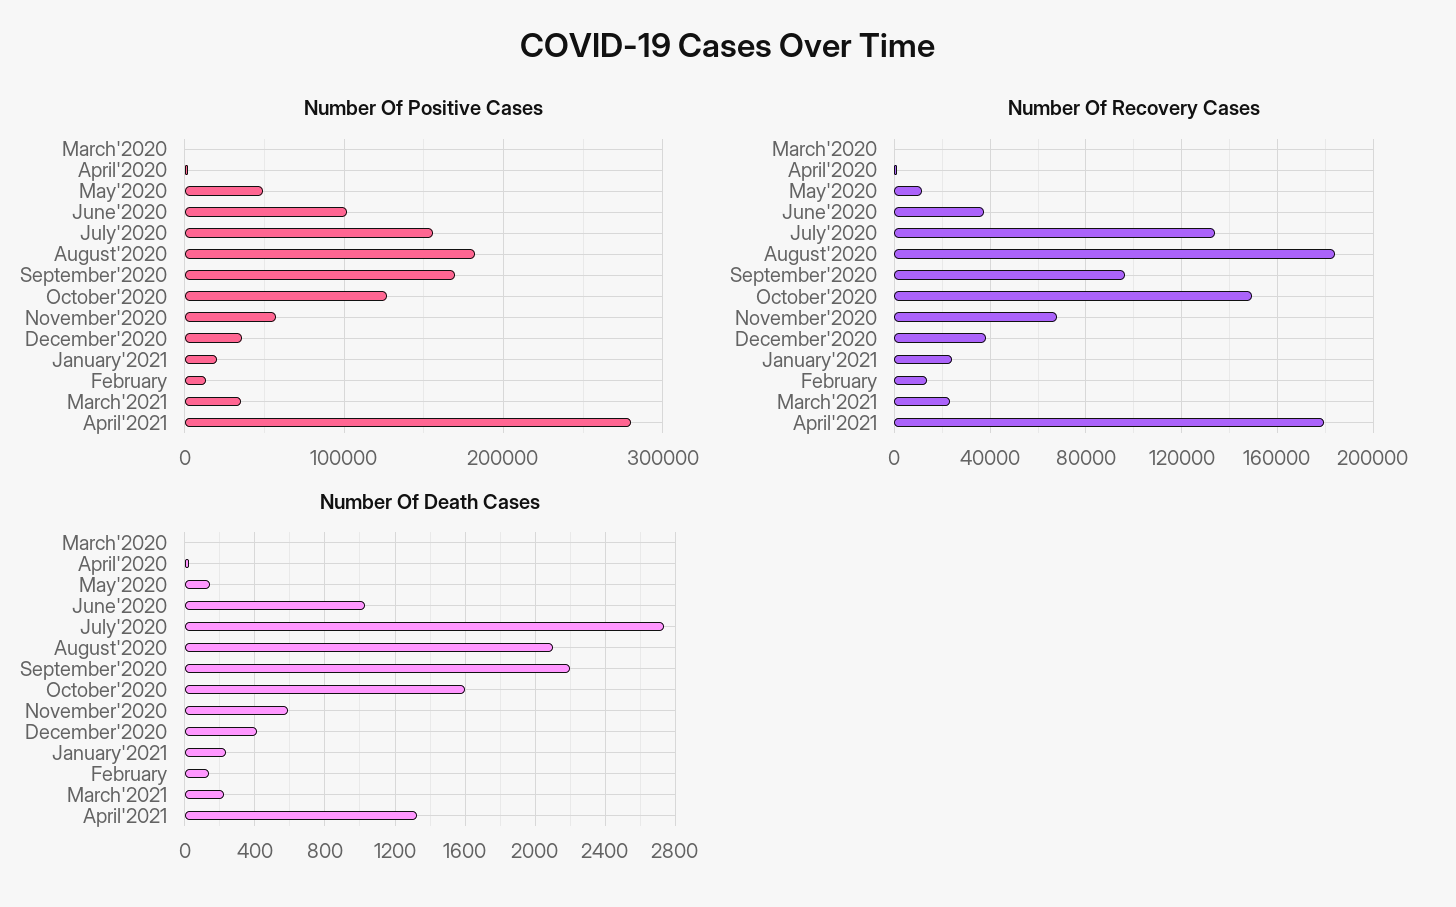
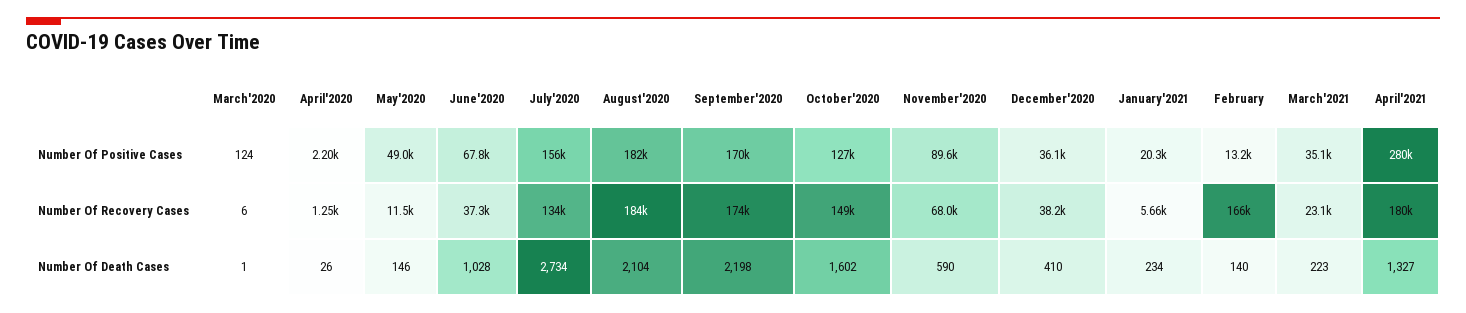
Number Of Positive Cases, June'2020: 100000 -> 67800
Number Of Positive Cases, November'2020: 60000 -> 89600
Number Of Recovery Cases, September'2020: 95000 -> 174000
Number Of Recovery Cases, January'2021: 25000 -> 5660
Number Of Recovery Cases, February: 15000 -> 166000

